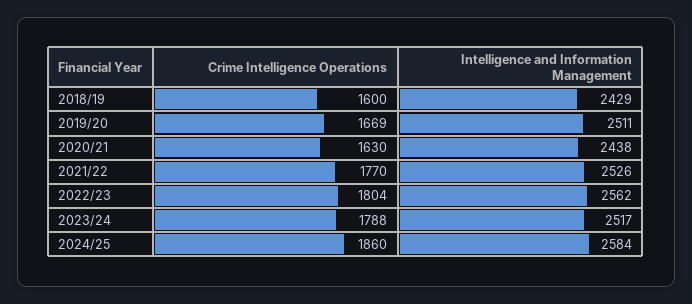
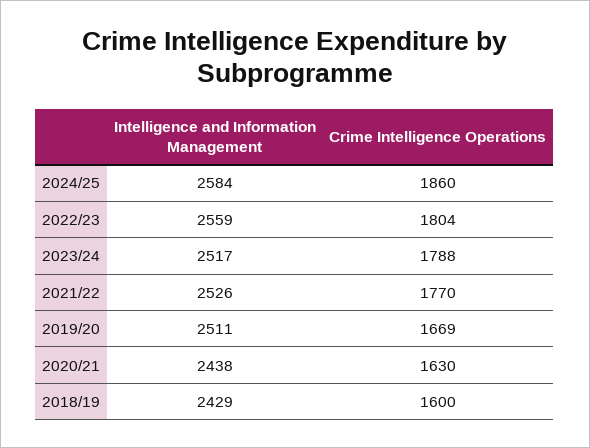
Intelligence and Information Management, 2022/23: 2562 -> 2559

